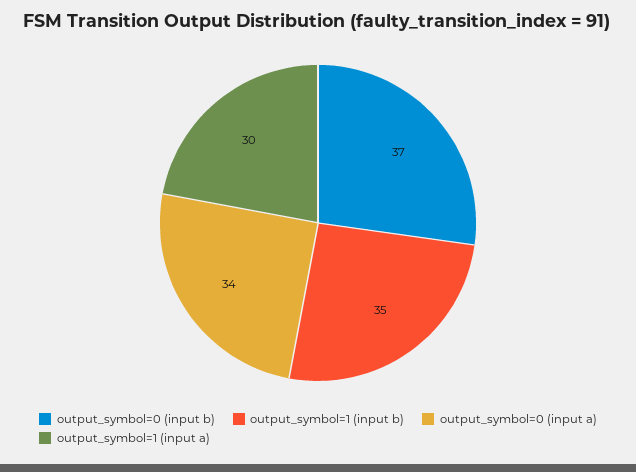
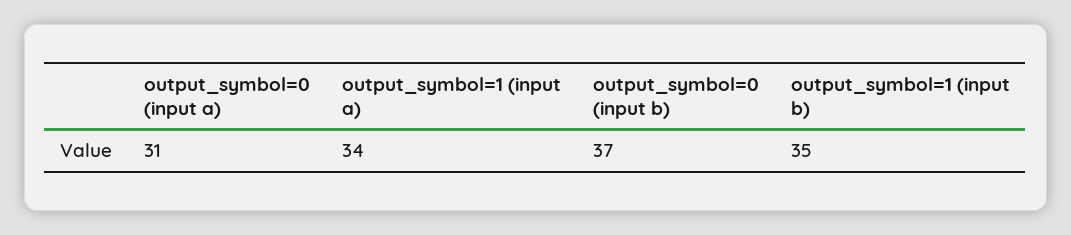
output_symbol=0 (input a): 34 -> 31
output_symbol=1 (input a): 30 -> 34

